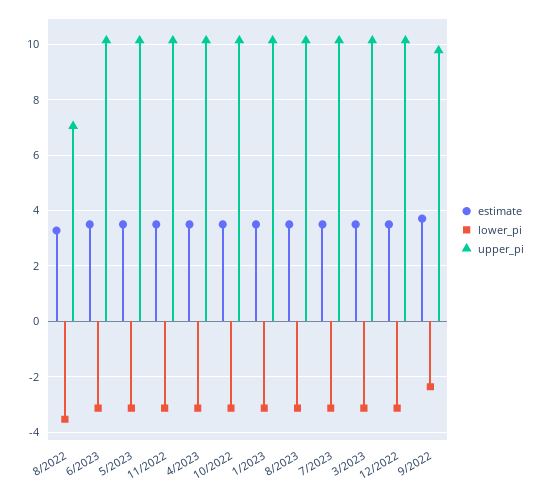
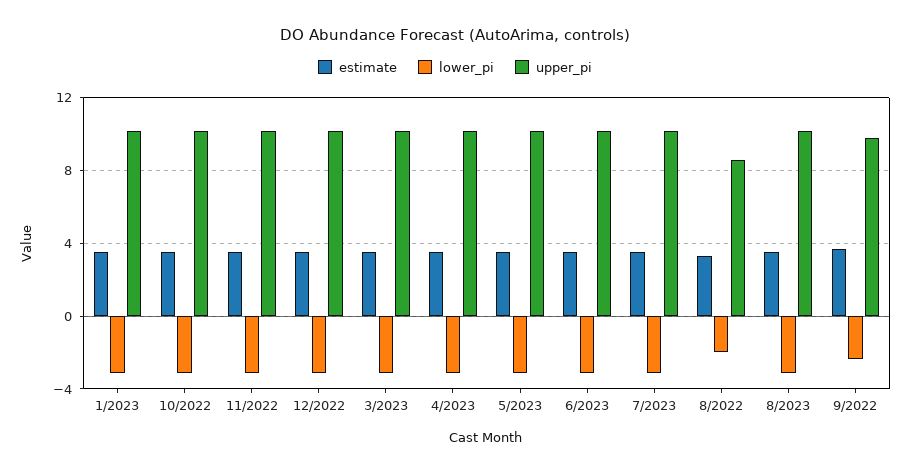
lower_pi, 8/2022: -3.5 -> -2
upper_pi, 8/2022: 7 -> 8.5

